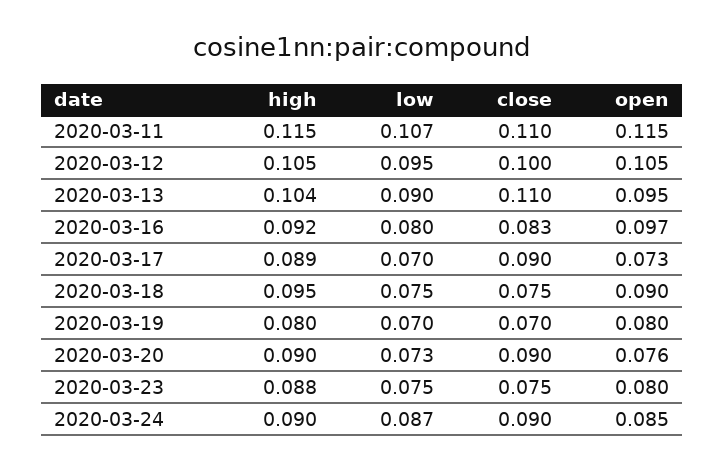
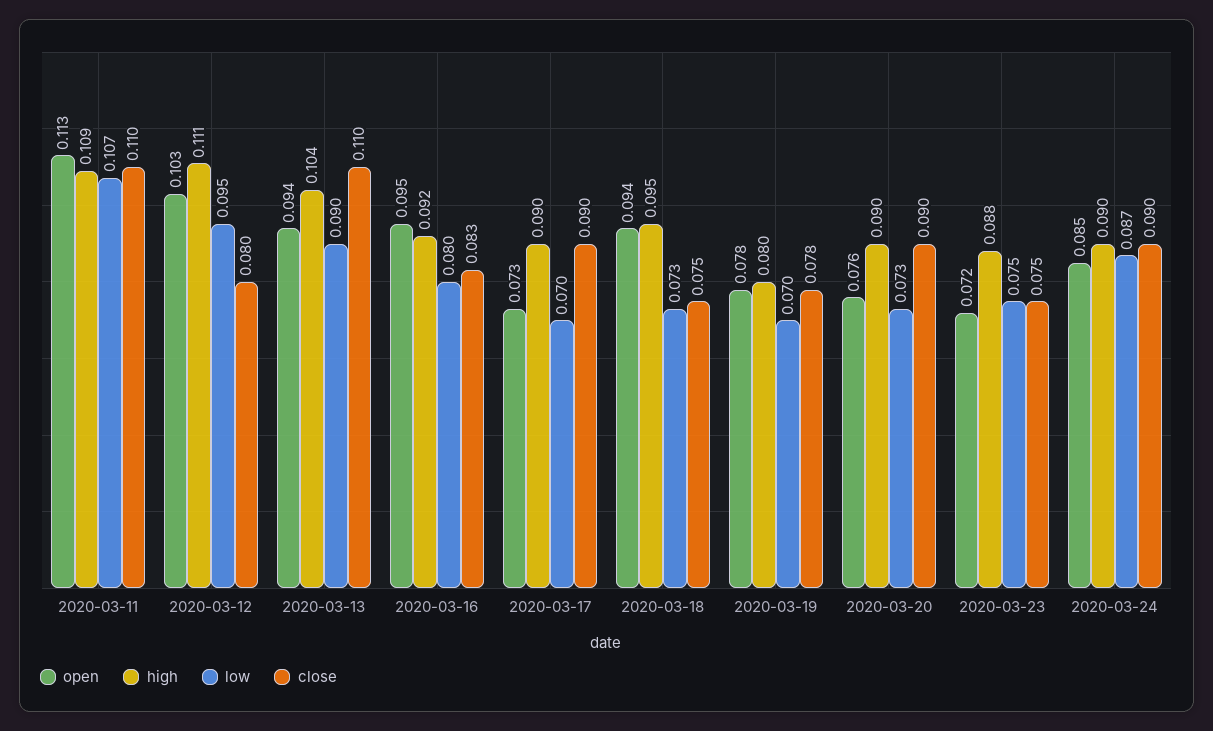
high, 2020-03-11: 0.115 -> 0.109
open, 2020-03-11: 0.115 -> 0.113
high, 2020-03-12: 0.105 -> 0.111
close, 2020-03-12: 0.1 -> 0.08
open, 2020-03-12: 0.105 -> 0.103
open, 2020-03-13: 0.095 -> 0.094
open, 2020-03-16: 0.097 -> 0.095
high, 2020-03-17: 0.089 -> 0.09
low, 2020-03-18: 0.075 -> 0.073
open, 2020-03-18: 0.09 -> 0.094
close, 2020-03-19: 0.07 -> 0.078
open, 2020-03-19: 0.08 -> 0.078
open, 2020-03-23: 0.08 -> 0.072

